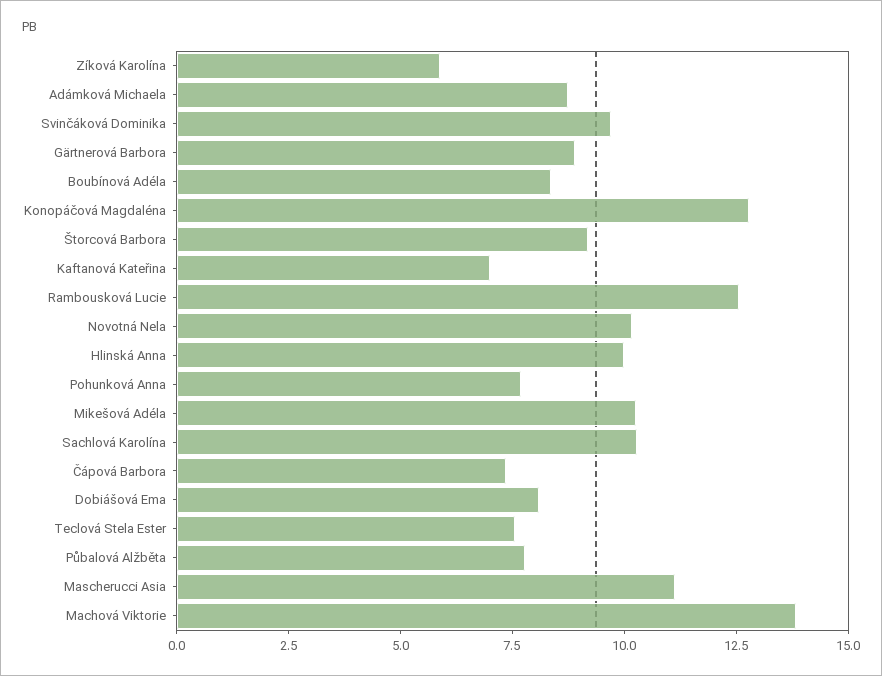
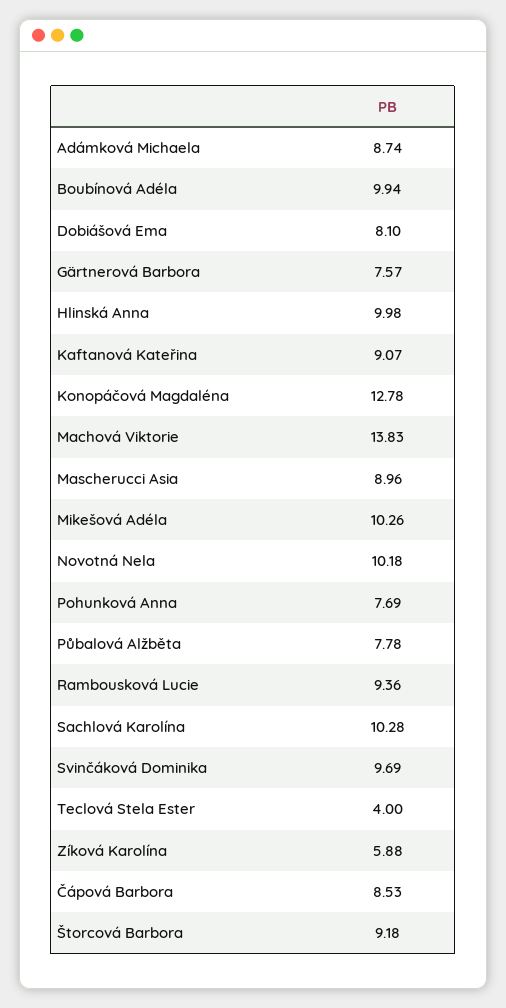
Gärtnerová Barbora: 9 -> 7.57
Boubínová Adéla: 8.5 -> 9.94
Kaftanová Kateřina: 7 -> 9.07
Rambousková Lucie: 12.5 -> 9.36
Čápová Barbora: 7.5 -> 8.53
Teclová Stela Ester: 7.5 -> 4
Mascherucci Asia: 11 -> 8.96

